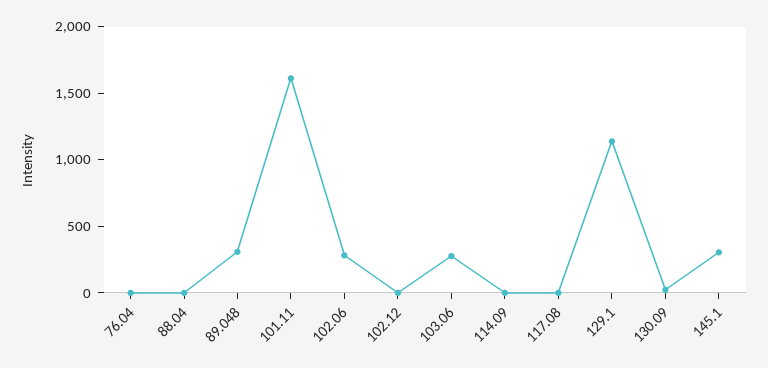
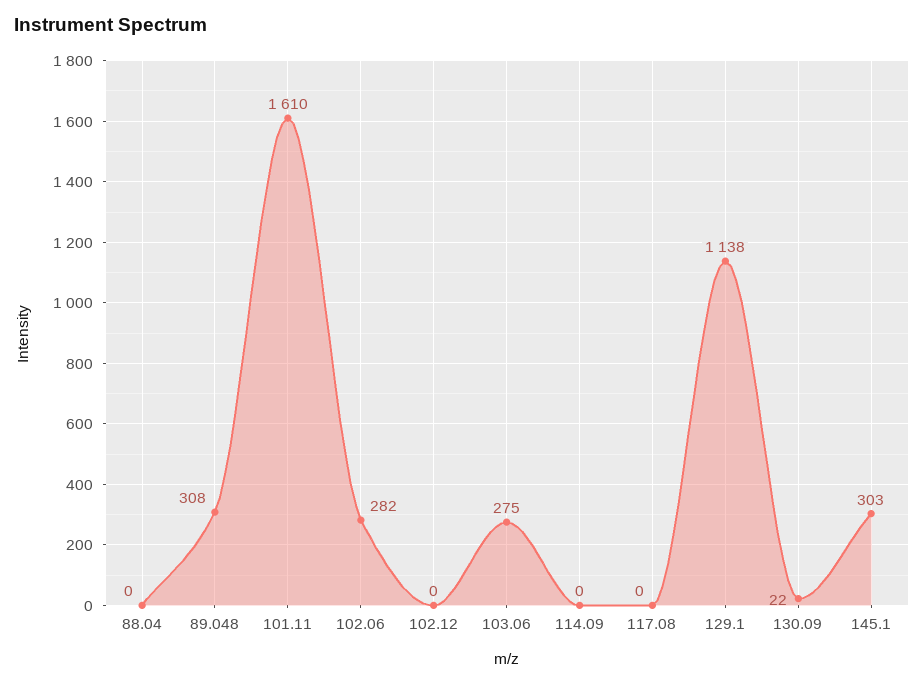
76.04: 0 -> none

